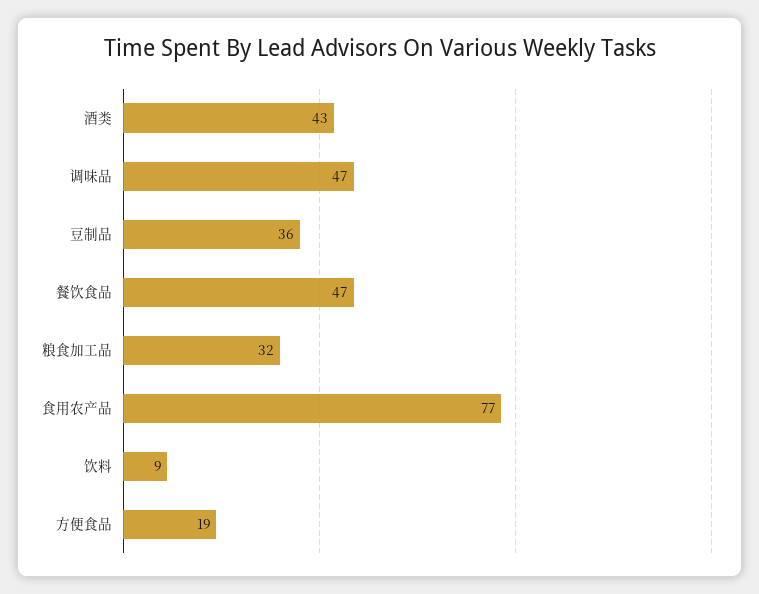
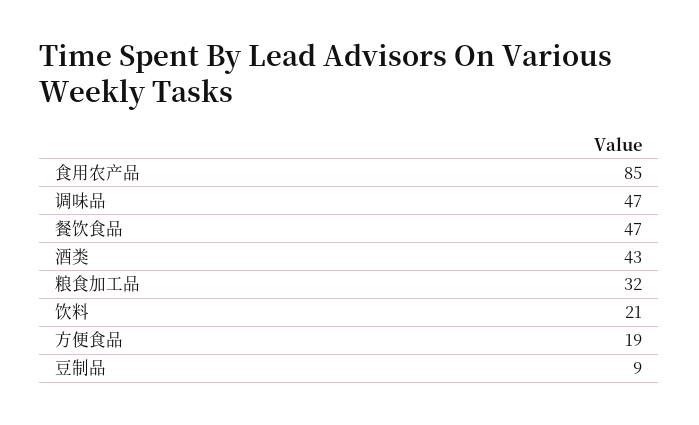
豆制品: 36 -> 9
食用农产品: 77 -> 85
饮料: 9 -> 21

